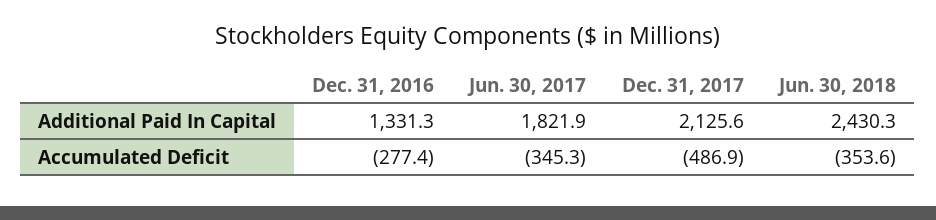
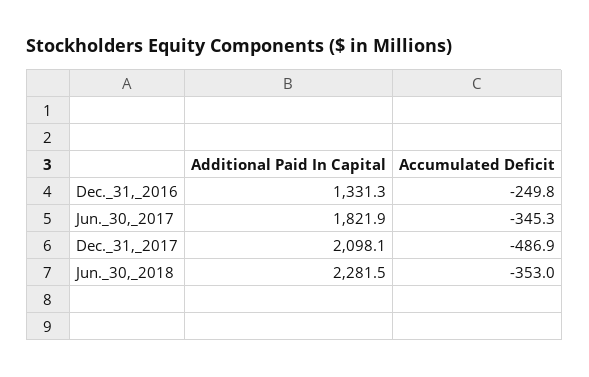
Dec. 31, 2017, Additional Paid In Capital: 2125.6 -> 2098.1
Jun. 30, 2018, Additional Paid In Capital: 2430.3 -> 2281.5
Dec. 31, 2016, Accumulated Deficit: -277.4 -> -249.8
Jun. 30, 2018, Accumulated Deficit: -353.6 -> -353

